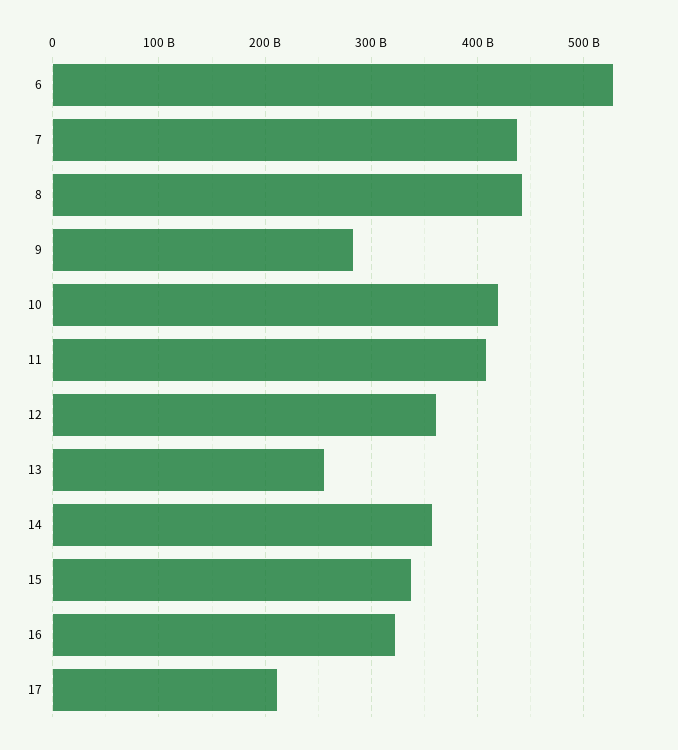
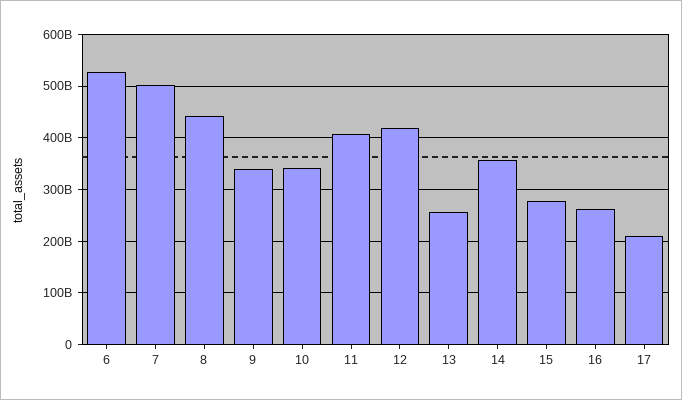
7: 440000000000 -> 500000000000
9: 280000000000 -> 340000000000
10: 420000000000 -> 340000000000
12: 360000000000 -> 420000000000
15: 340000000000 -> 280000000000
16: 320000000000 -> 260000000000

